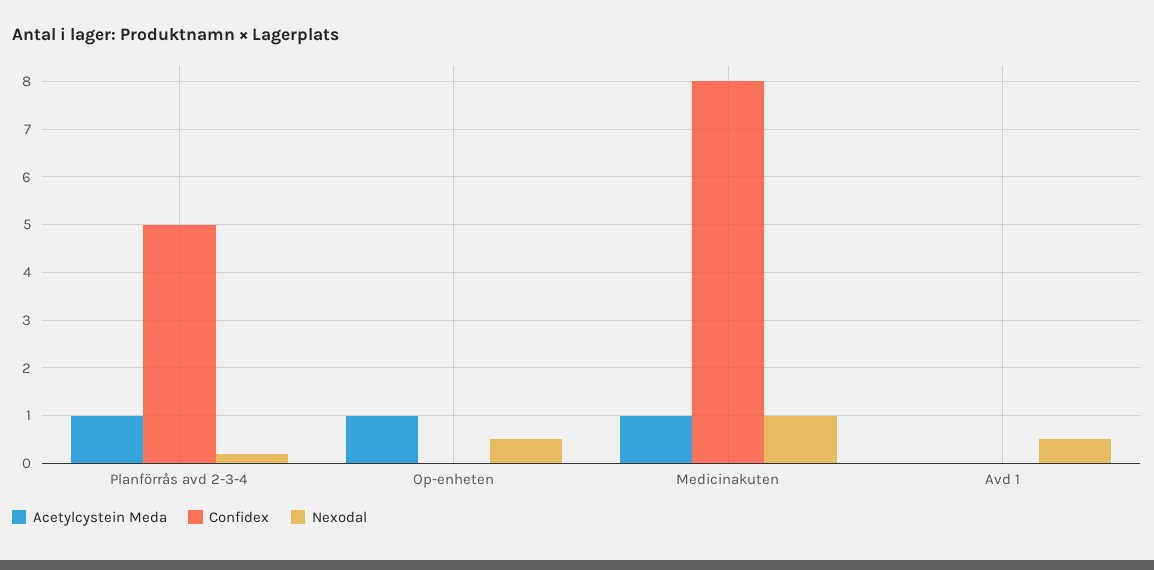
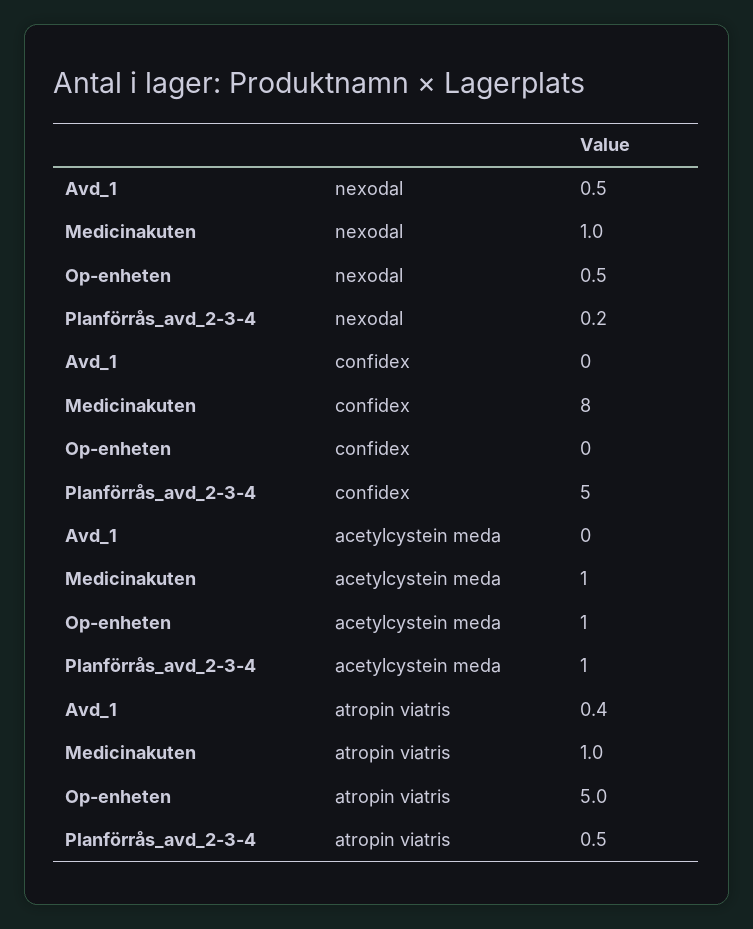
atropin viatris, Avd 1: none -> 0.4
atropin viatris, Medicinakuten: none -> 1
atropin viatris, Op-enheten: none -> 5
atropin viatris, Planförrås avd 2-3-4: none -> 0.5

